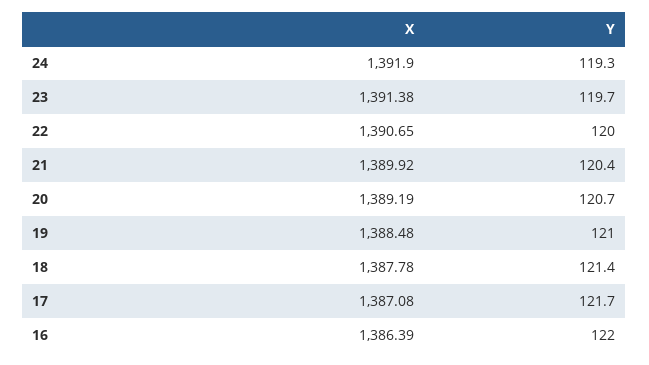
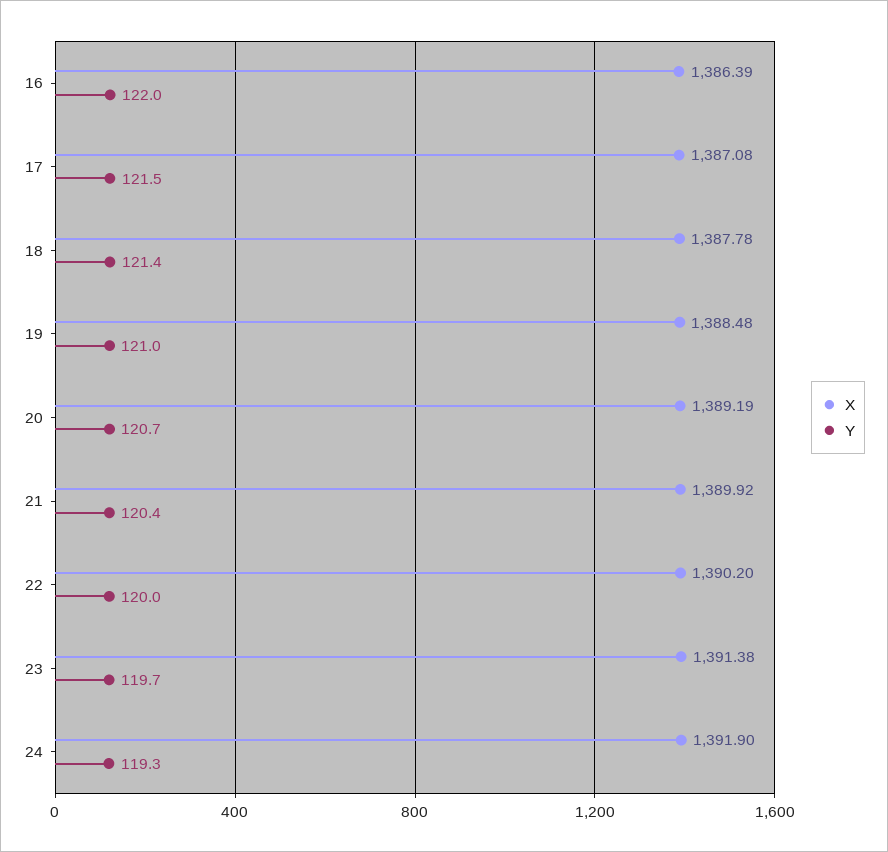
X, 22: 1390.65 -> 1390.2
Y, 17: 121.7 -> 121.5

